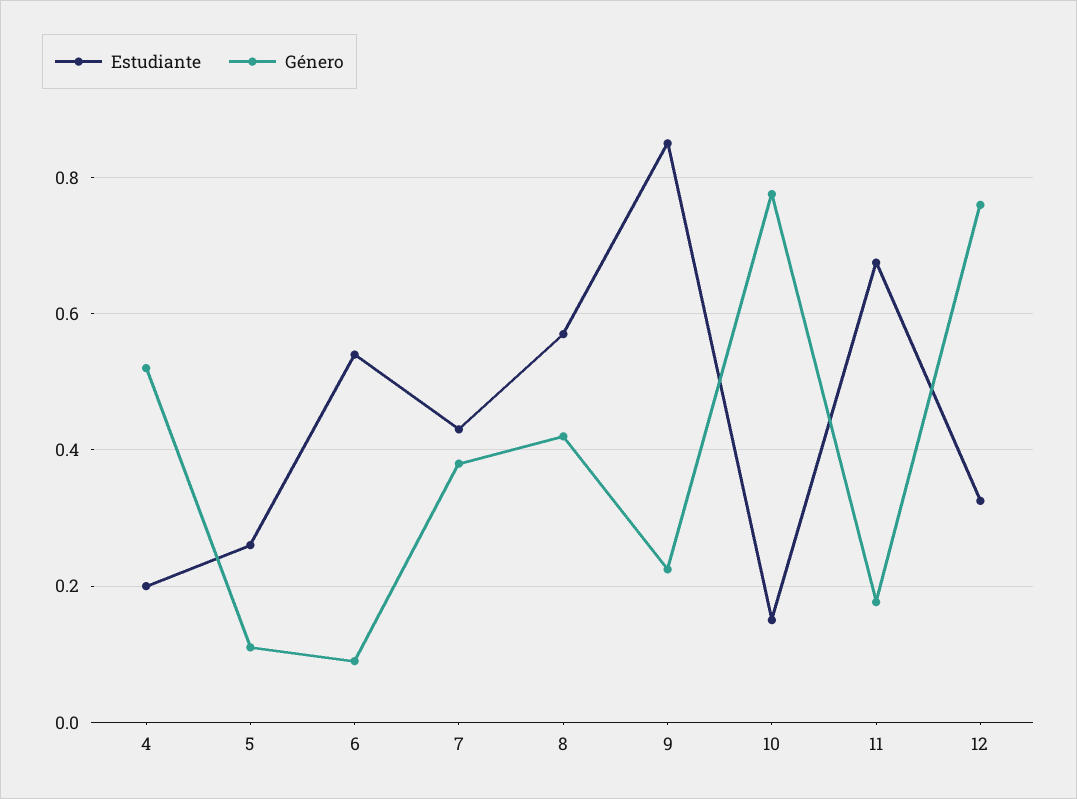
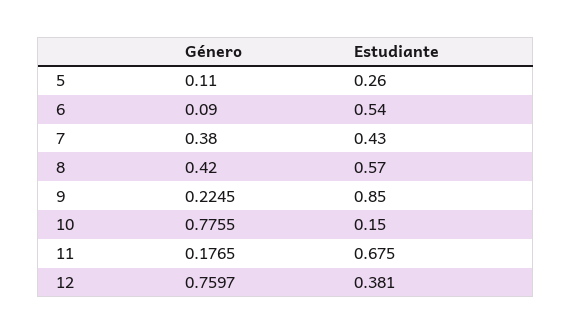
Estudiante, 4: 0.2 -> none
Género, 4: 0.52 -> none
Estudiante, 12: 0.32 -> 0.381

